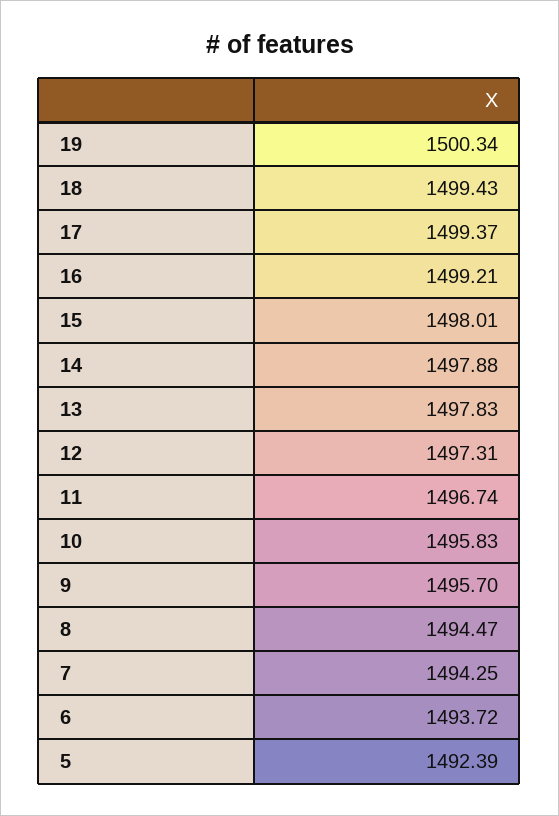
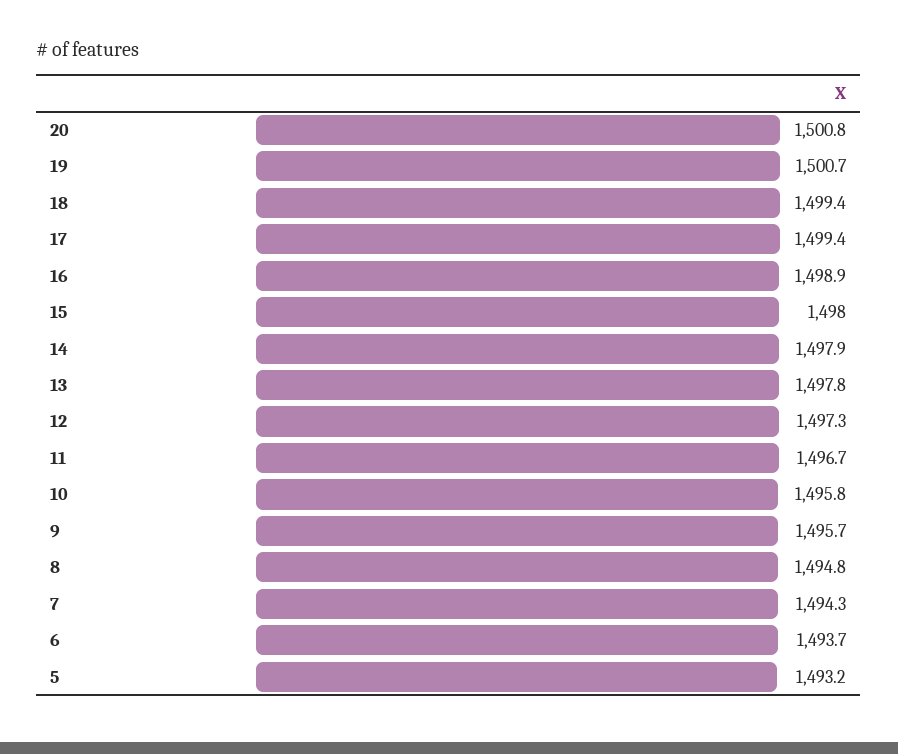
19: 1500.34 -> 1500.7
16: 1499.21 -> 1498.9
8: 1494.47 -> 1494.8
5: 1492.39 -> 1493.2
20: none -> 1500.8

